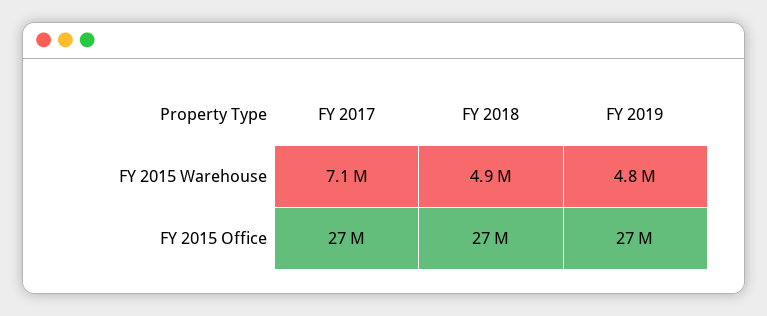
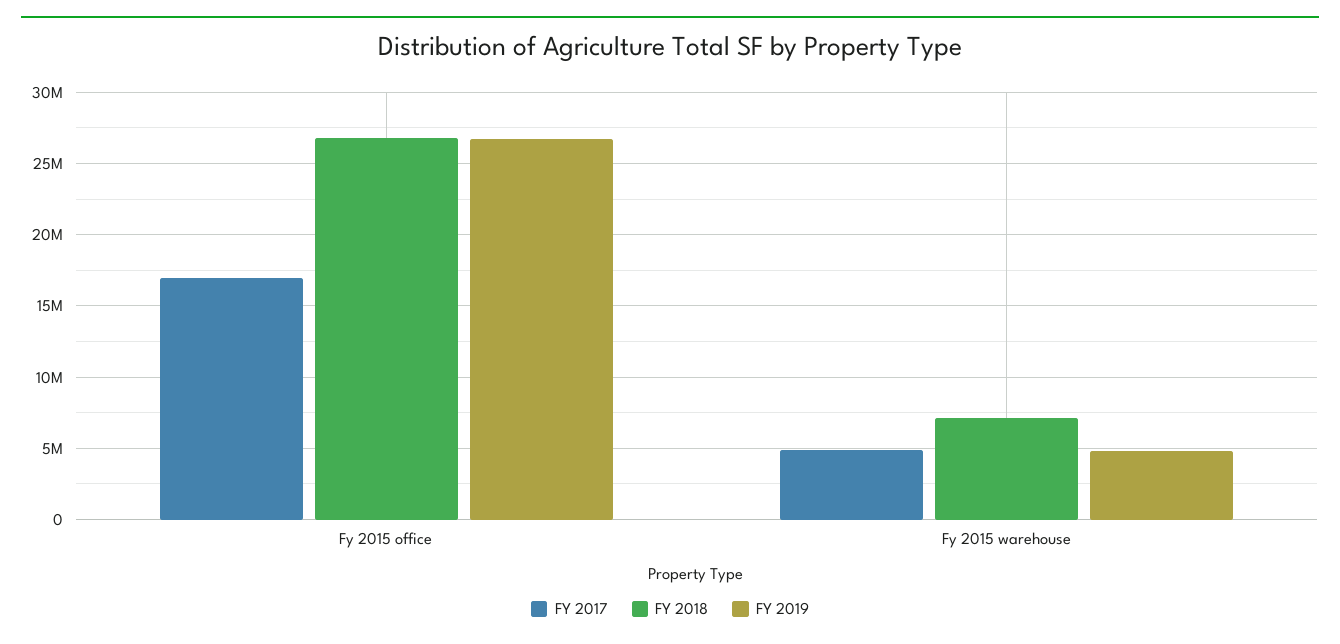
FY 2017, FY 2015 Warehouse: 7100000 -> 5000000
FY 2018, FY 2015 Warehouse: 4900000 -> 7000000
FY 2017, FY 2015 Office: 27000000 -> 17000000

